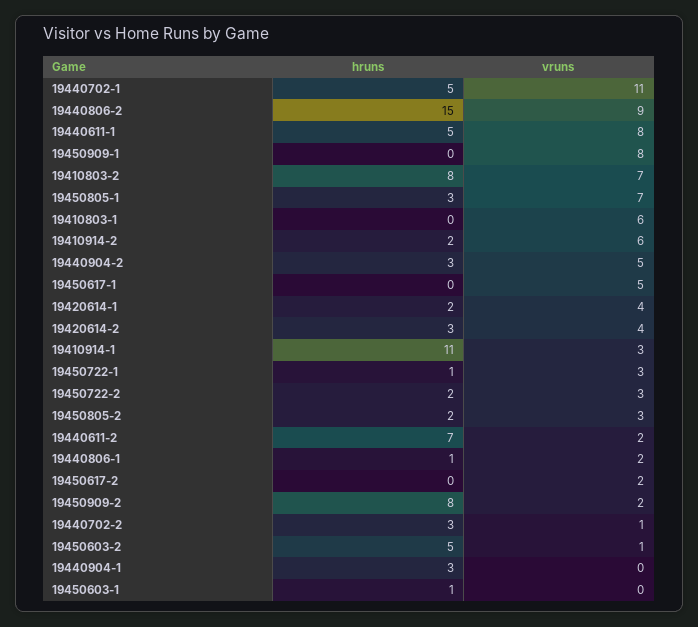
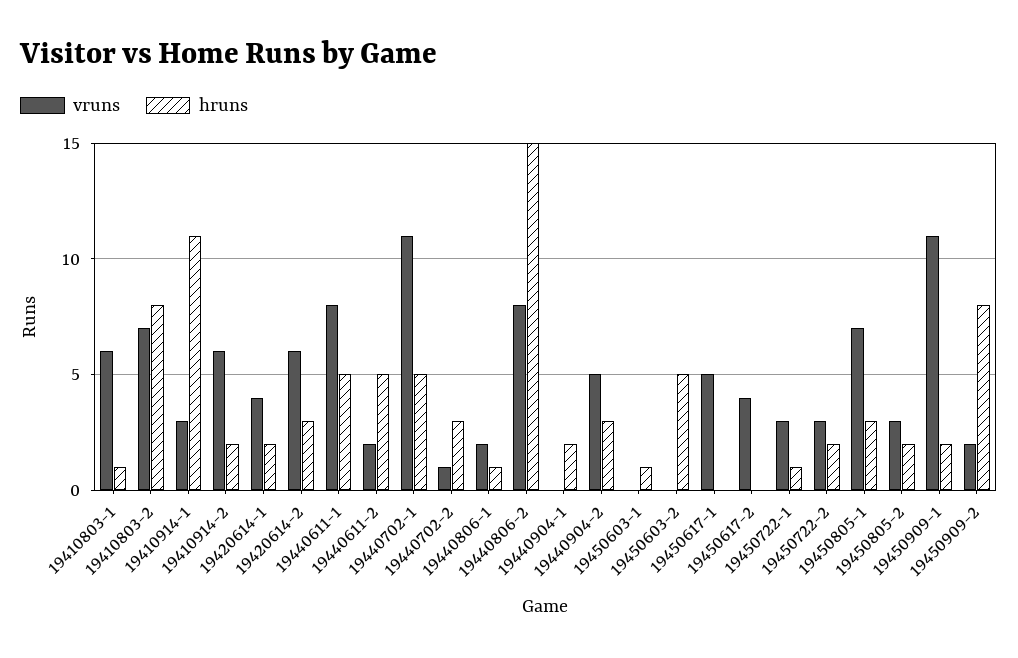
vruns, 19440806-2: 9 -> 8
hruns, 19450909-1: 0 -> 2
vruns, 19450909-1: 8 -> 11
hruns, 19410803-1: 0 -> 1
vruns, 19420614-2: 4 -> 6
hruns, 19440611-2: 7 -> 5
vruns, 19450617-2: 2 -> 4
vruns, 19450603-2: 1 -> 0
hruns, 19440904-1: 3 -> 2

